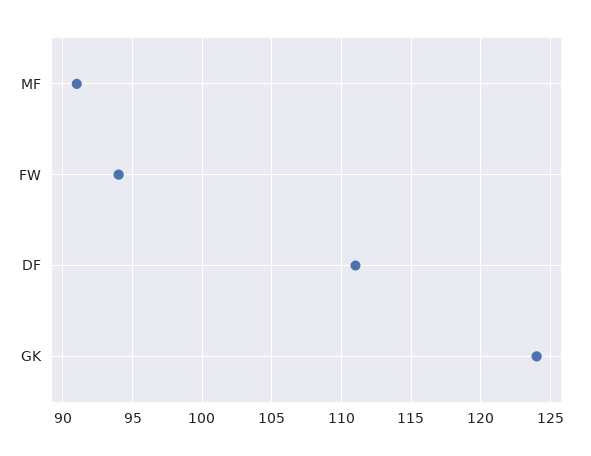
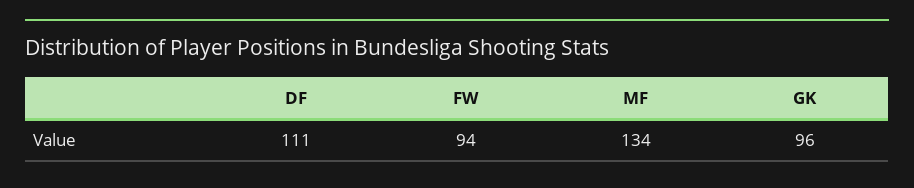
MF: 91 -> 134
GK: 124 -> 96

